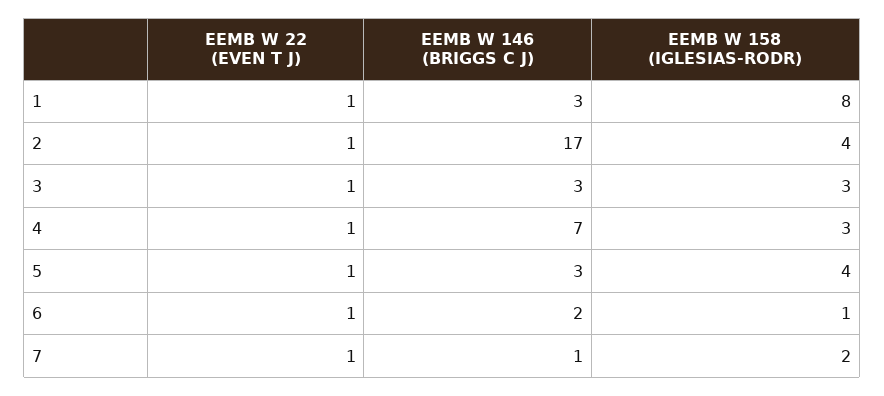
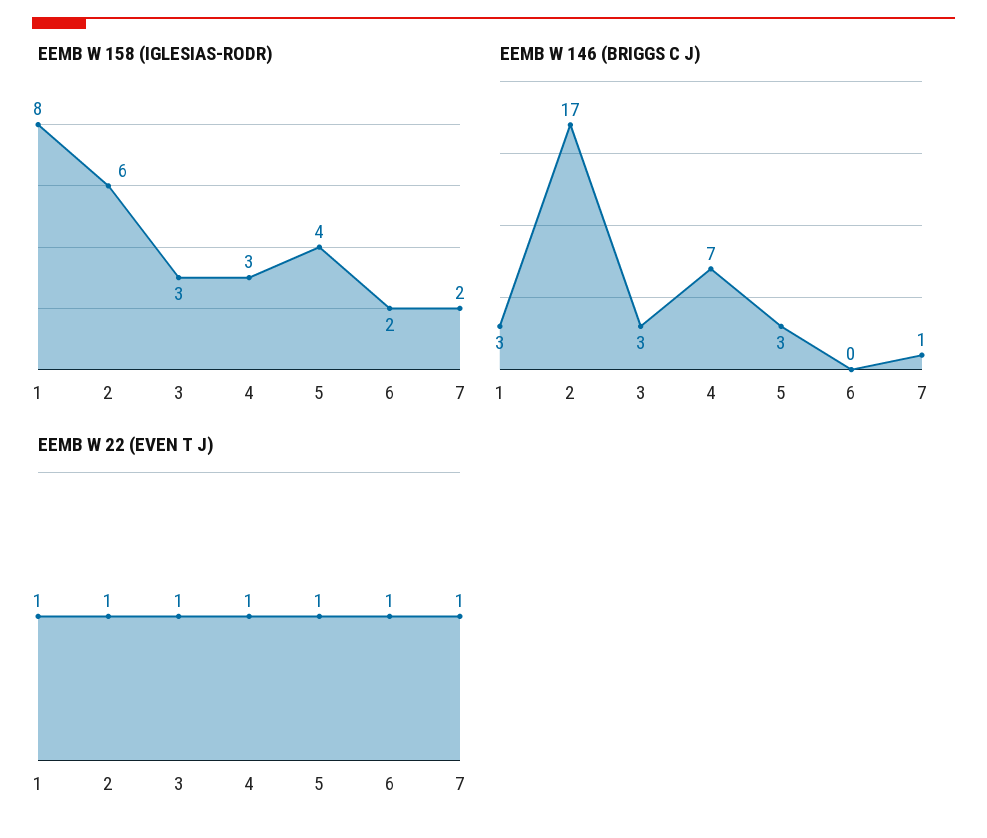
EEMB W 158 (IGLESIAS-RODR), 2: 4 -> 6
EEMB W 146 (BRIGGS C J), 6: 2 -> 0
EEMB W 158 (IGLESIAS-RODR), 6: 1 -> 2

